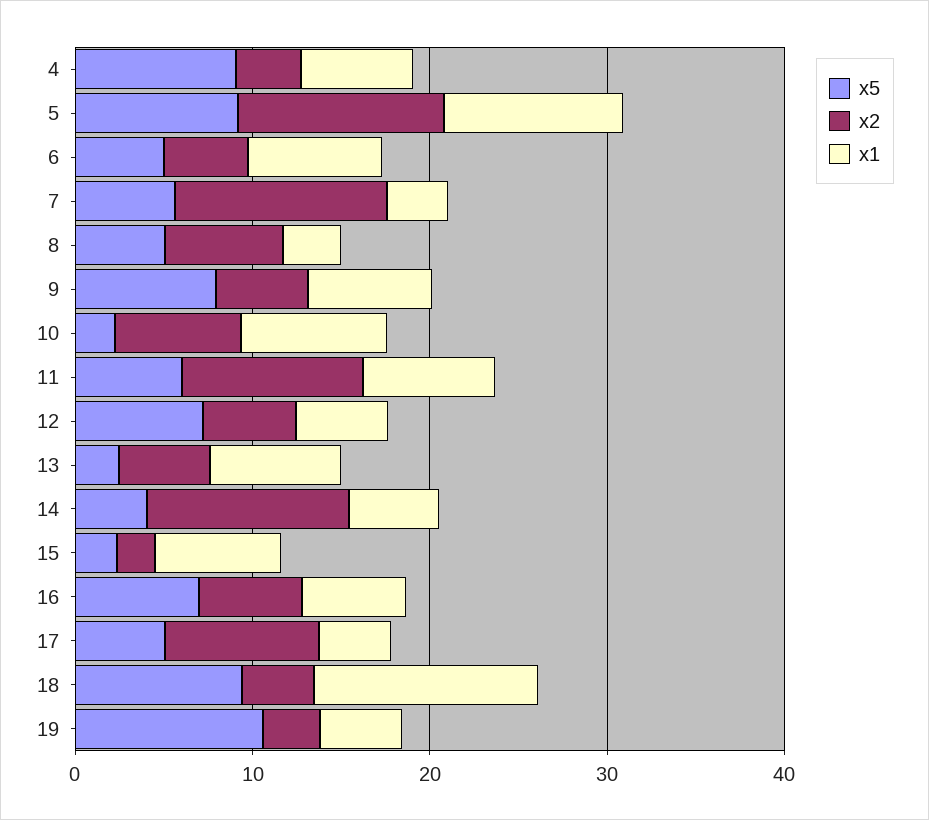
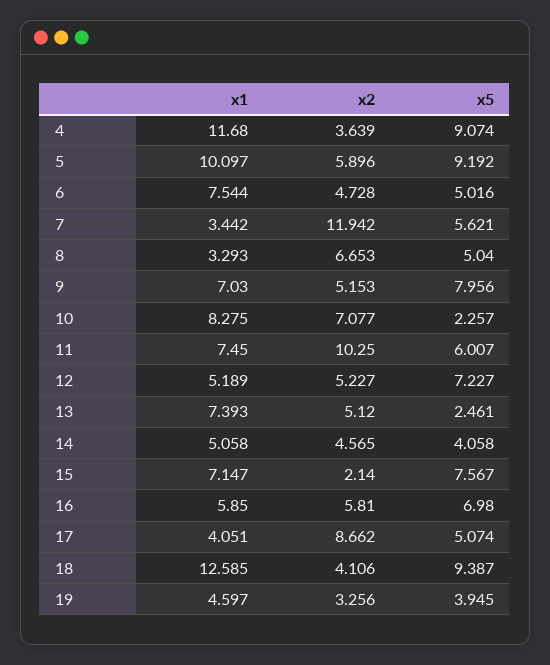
x1, 4: 6 -> 11.68
x2, 5: 12 -> 5.896
x2, 14: 12 -> 4.565
x5, 15: 2 -> 7.567
x5, 19: 10 -> 3.945

